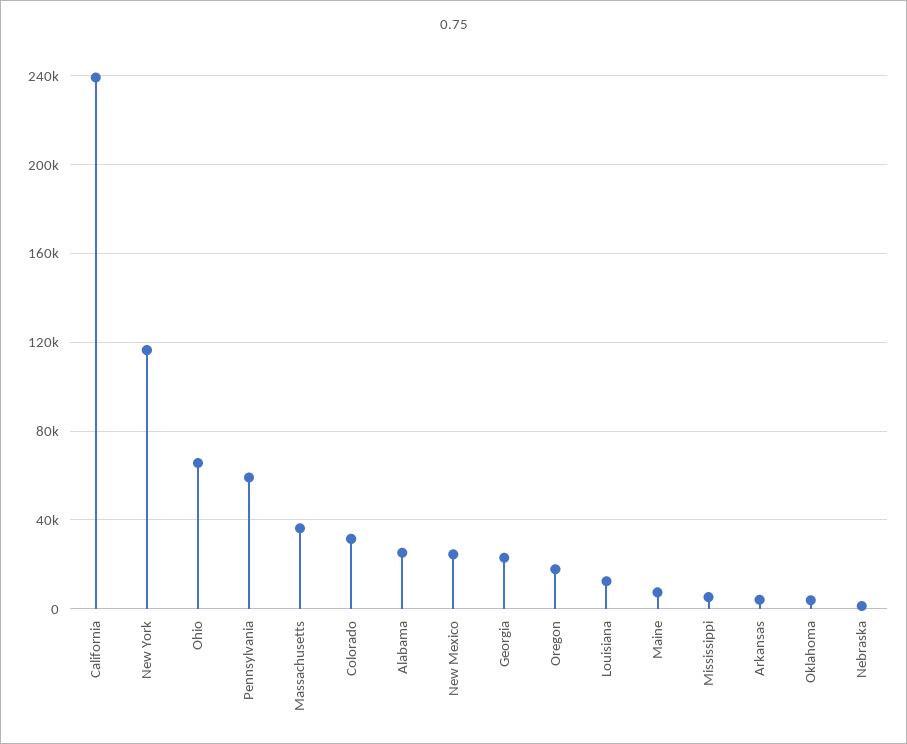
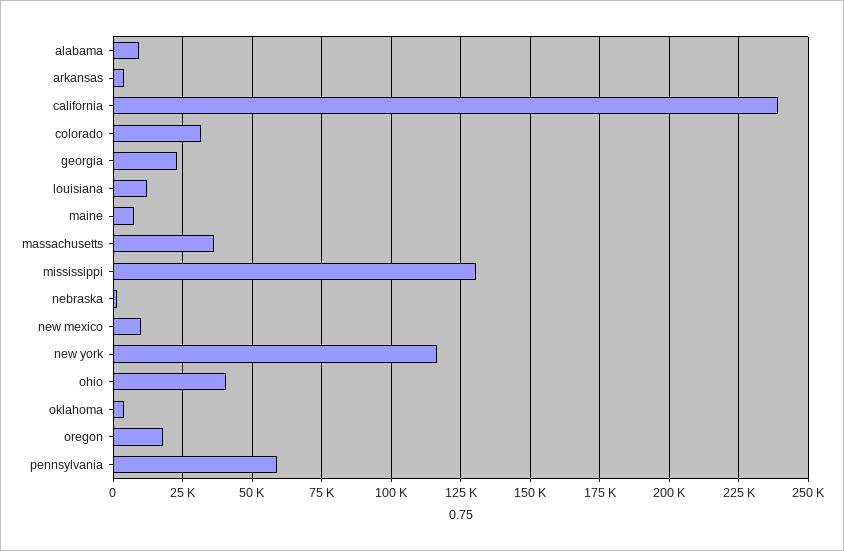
Ohio: 65000 -> 40000
Alabama: 25000 -> 10000
New Mexico: 25000 -> 10000
Mississippi: 5000 -> 130000

